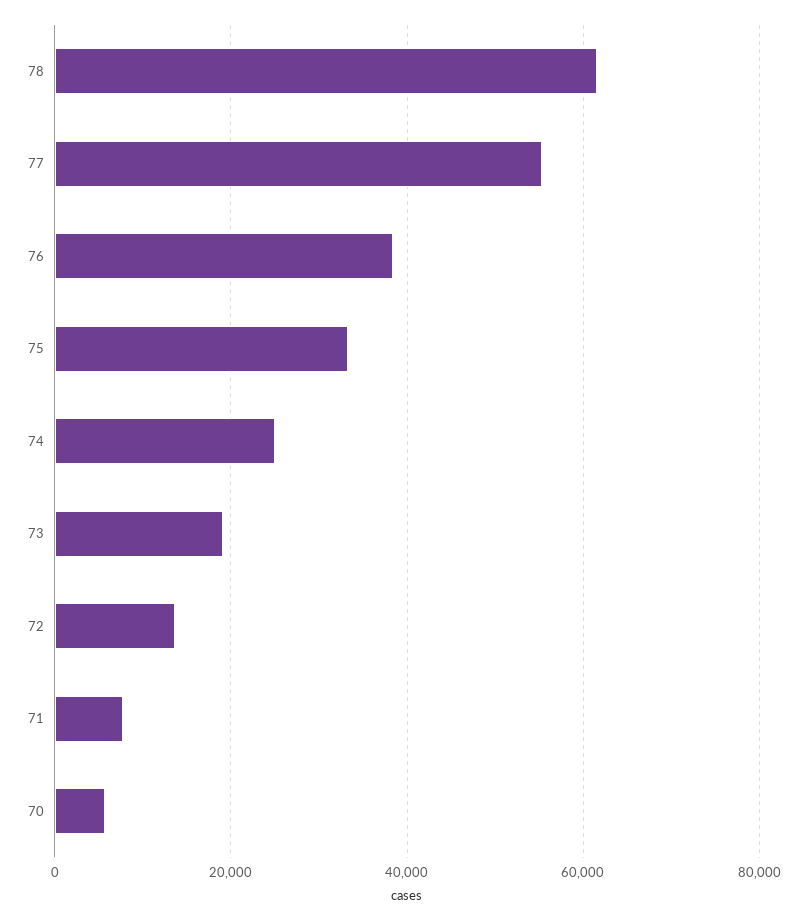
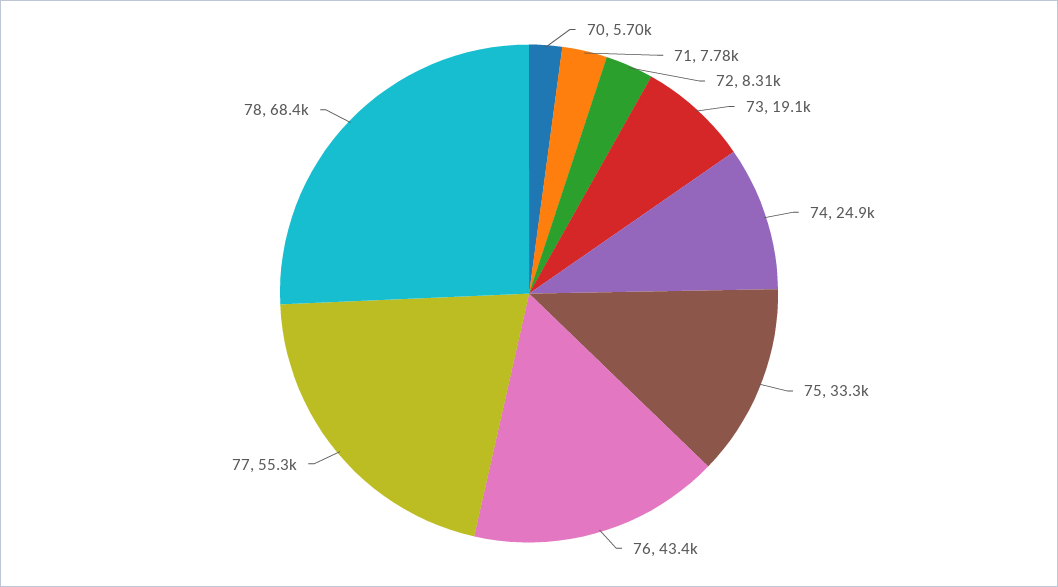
78: 62000 -> 68400
76: 38000 -> 43400
72: 14000 -> 8310

